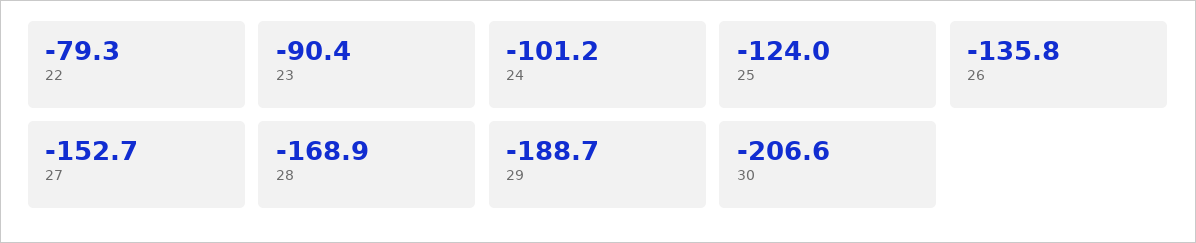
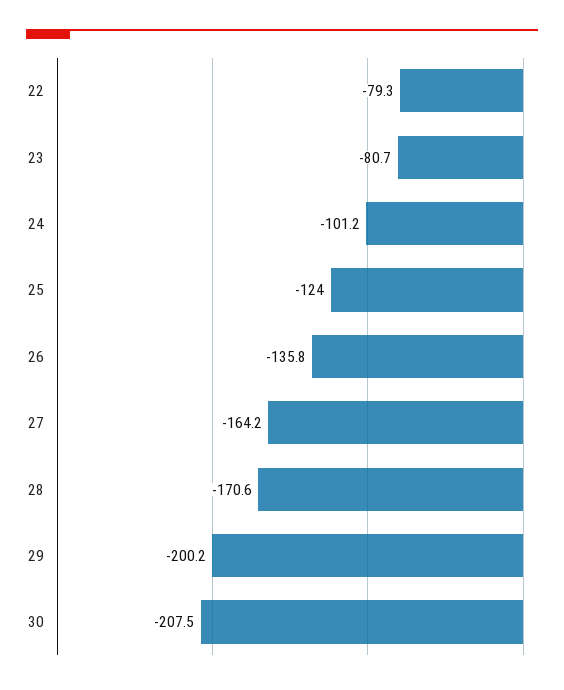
23: -90.4 -> -80.7
27: -152.7 -> -164.2
28: -168.9 -> -170.6
29: -188.7 -> -200.2
30: -206.6 -> -207.5

